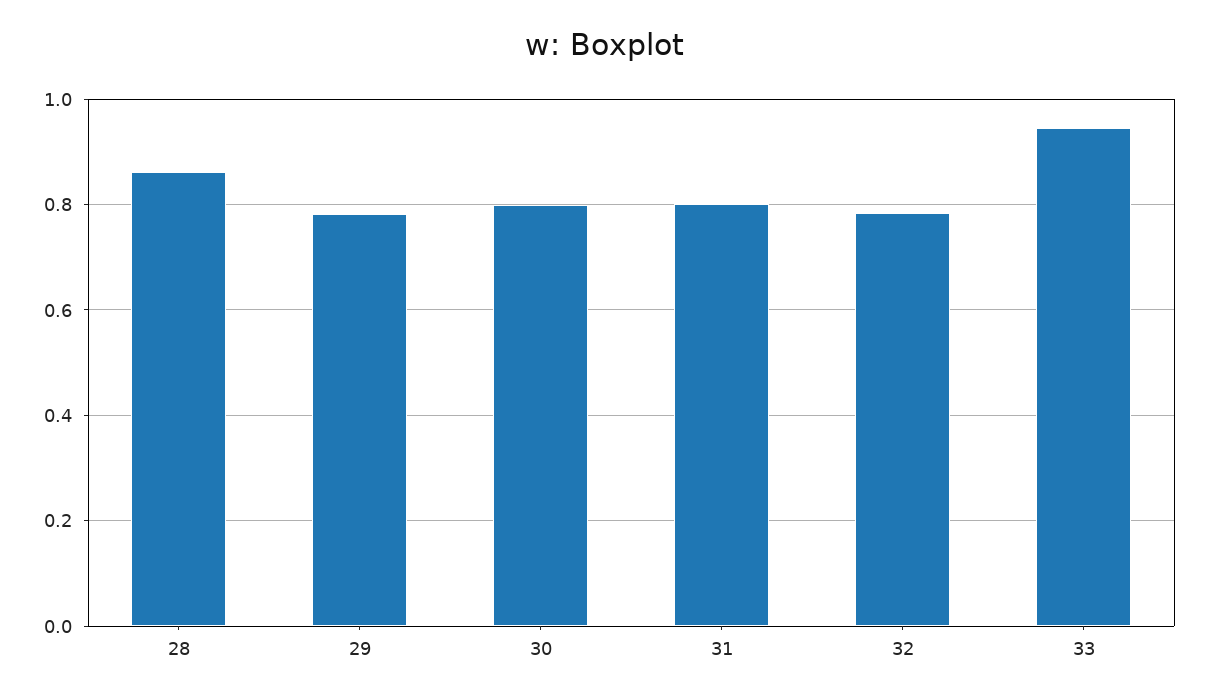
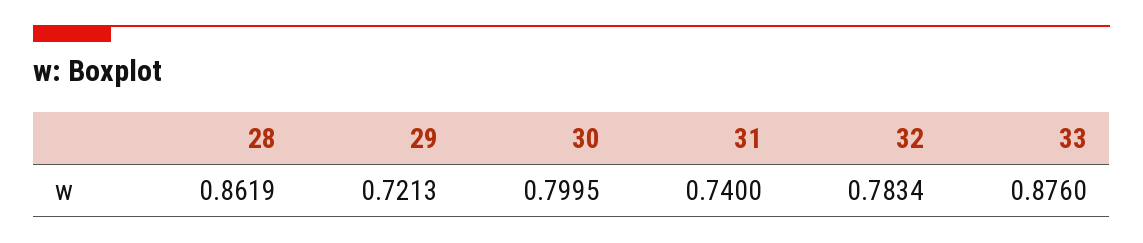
29: 0.78 -> 0.7213
31: 0.8 -> 0.74
33: 0.94 -> 0.876

